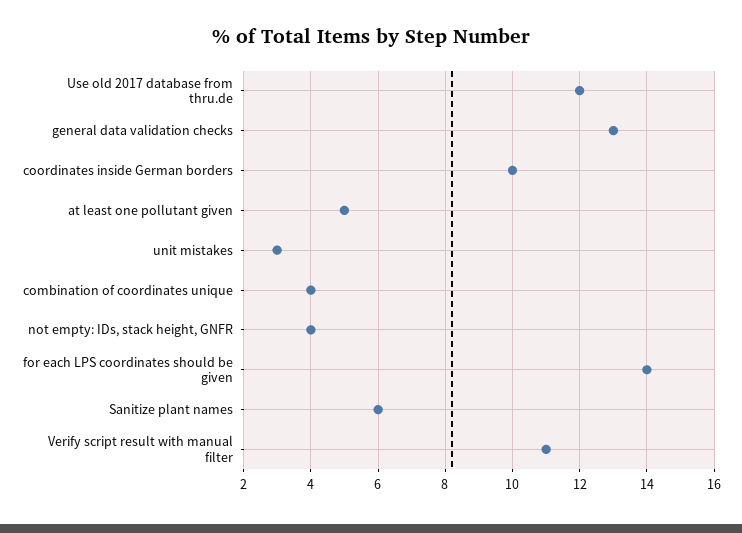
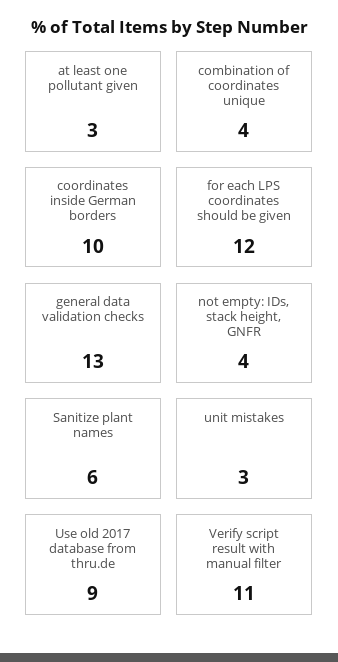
Use old 2017 database from thru.de: 12 -> 9
at least one pollutant given: 5 -> 3
for each LPS coordinates should be given: 14 -> 12

